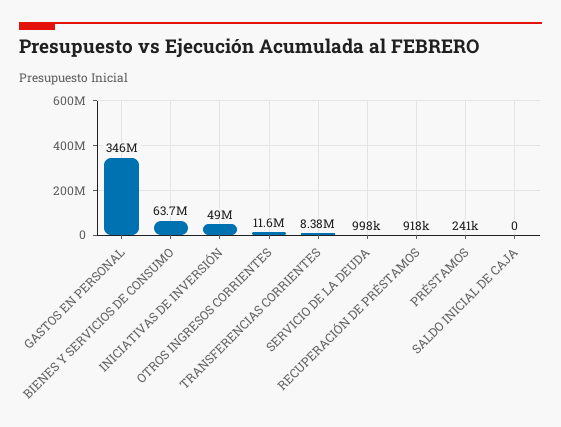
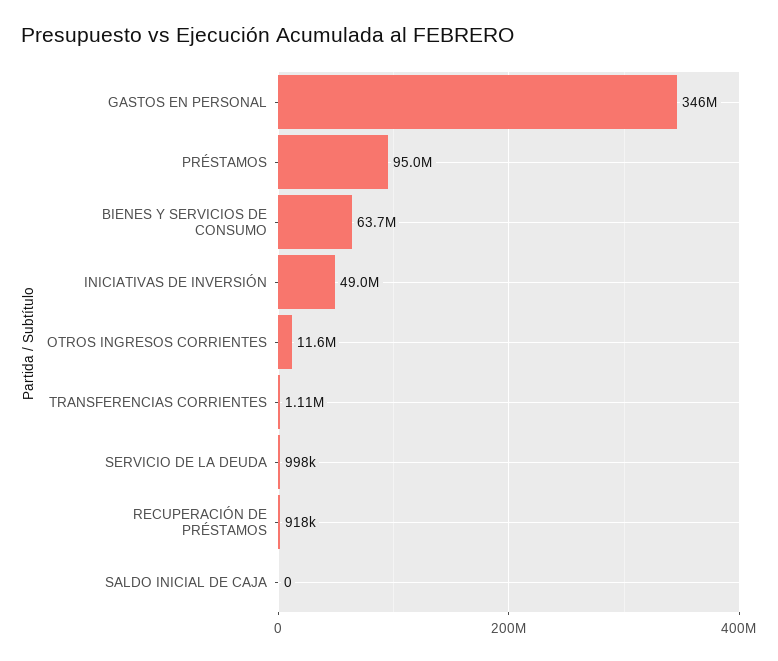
TRANSFERENCIAS CORRIENTES: 8380000 -> 1110000
PRÉSTAMOS: 241000 -> 95000000

